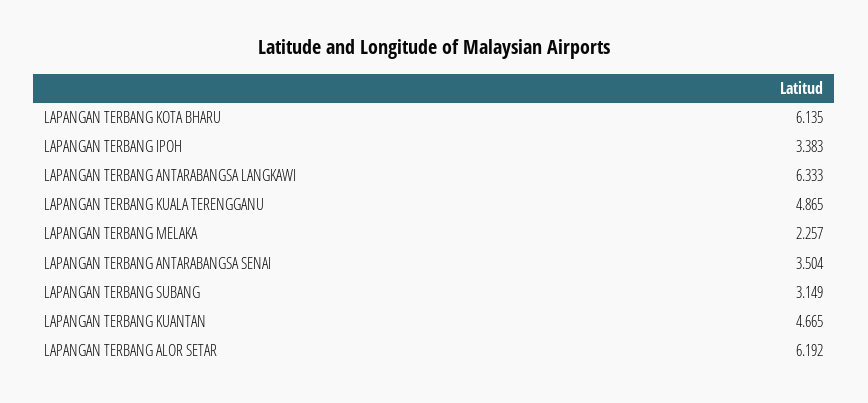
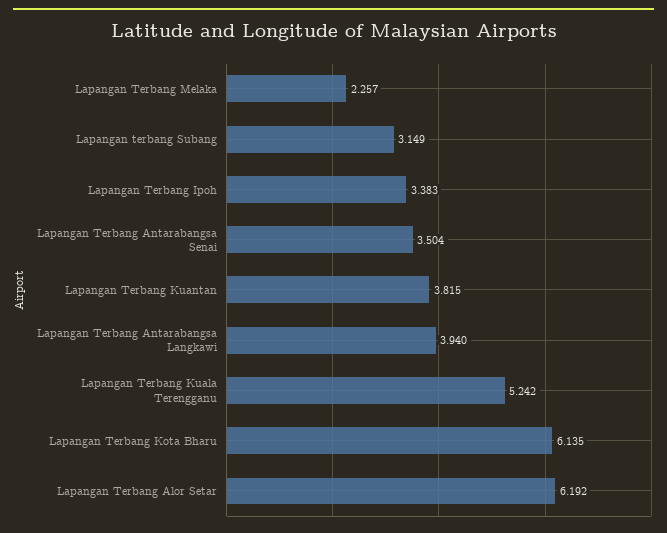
LAPANGAN TERBANG ANTARABANGSA LANGKAWI: 6.333 -> 3.94
LAPANGAN TERBANG KUALA TERENGGANU: 4.865 -> 5.242
LAPANGAN TERBANG KUANTAN: 4.665 -> 3.815

